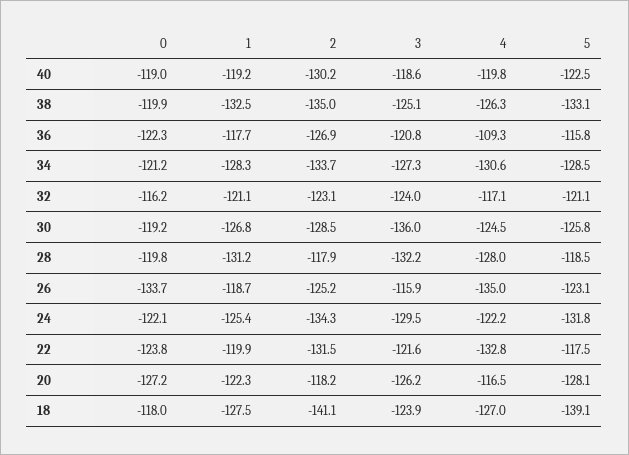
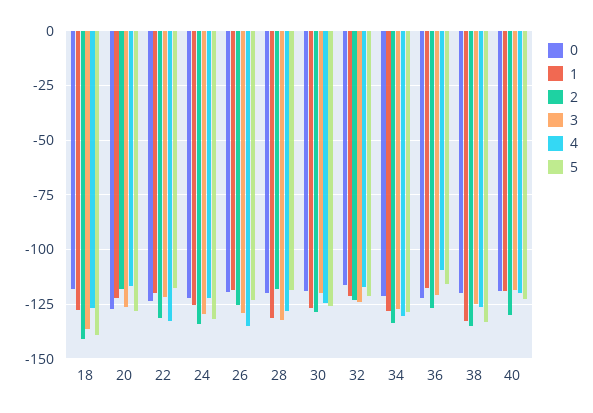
3, 30: -136 -> -120
0, 26: -133.7 -> -120
3, 26: -115.9 -> -130
3, 18: -123.9 -> -135

